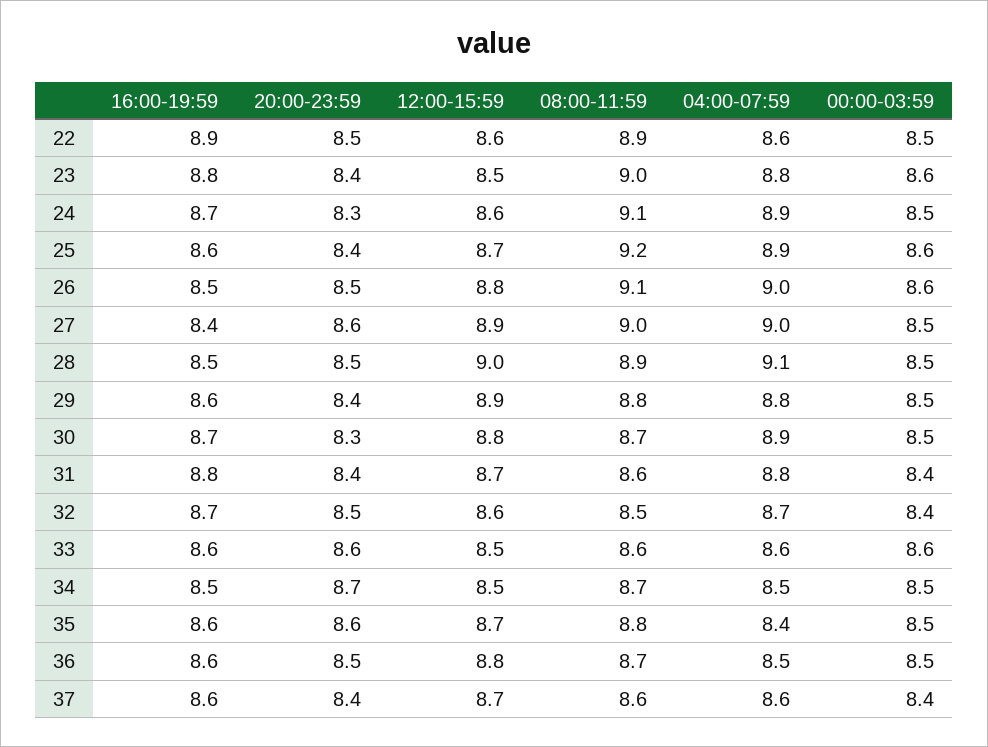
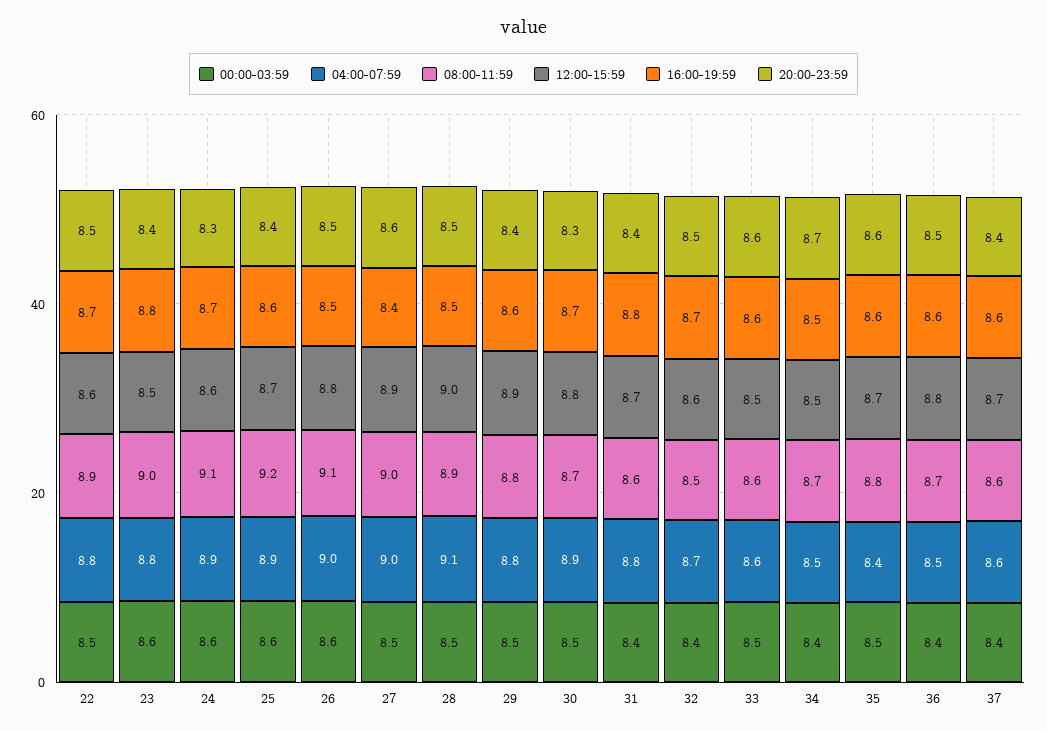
16:00-19:59, 22: 8.9 -> 8.7
04:00-07:59, 22: 8.6 -> 8.8
00:00-03:59, 24: 8.5 -> 8.6
00:00-03:59, 33: 8.6 -> 8.5
00:00-03:59, 34: 8.5 -> 8.4
00:00-03:59, 36: 8.5 -> 8.4

